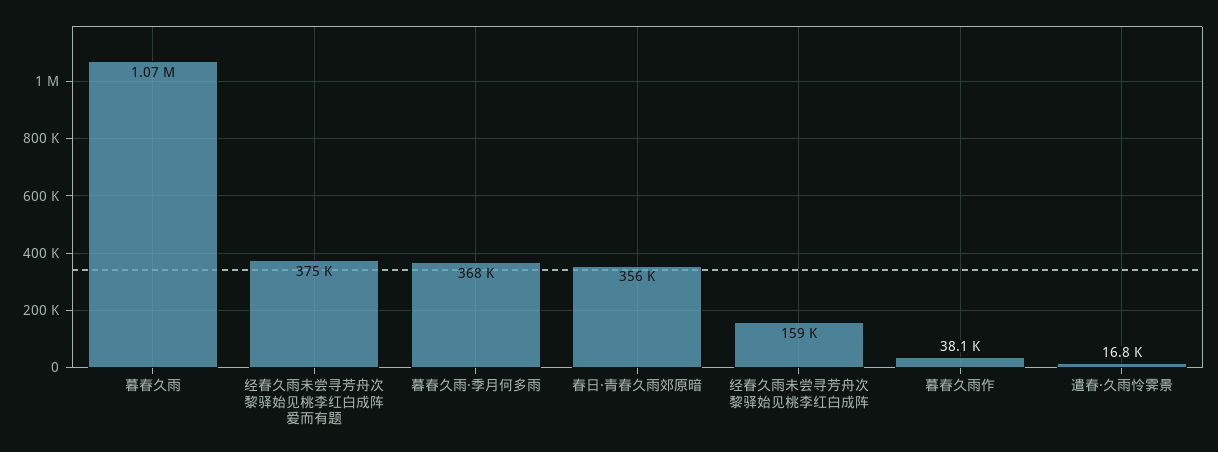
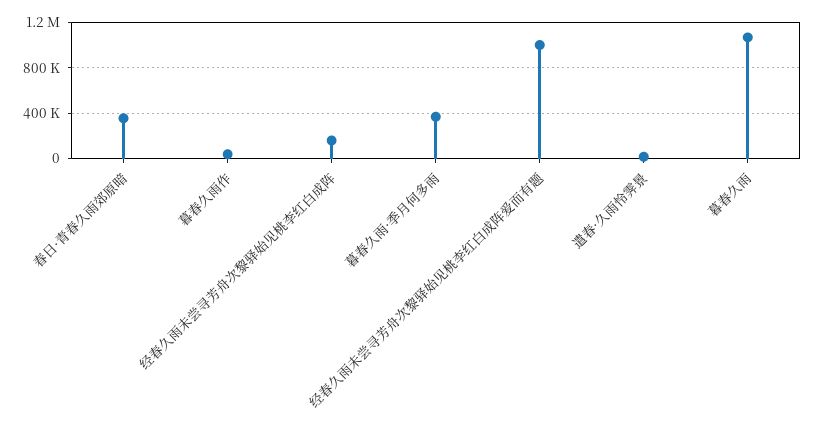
经春久雨未尝寻芳舟次黎驿始见桃李红白成阵爱而有题: 375000 -> 1000000

